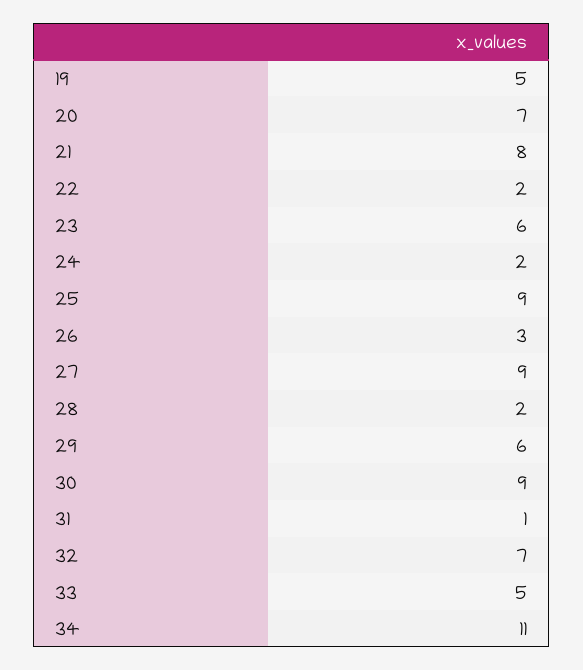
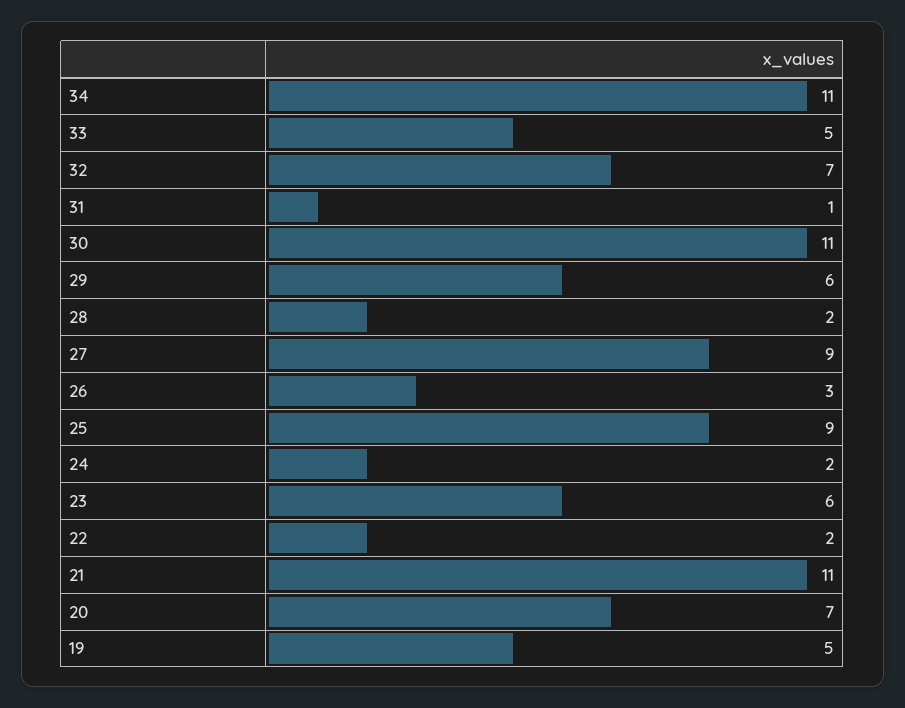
21: 8 -> 11
30: 9 -> 11

